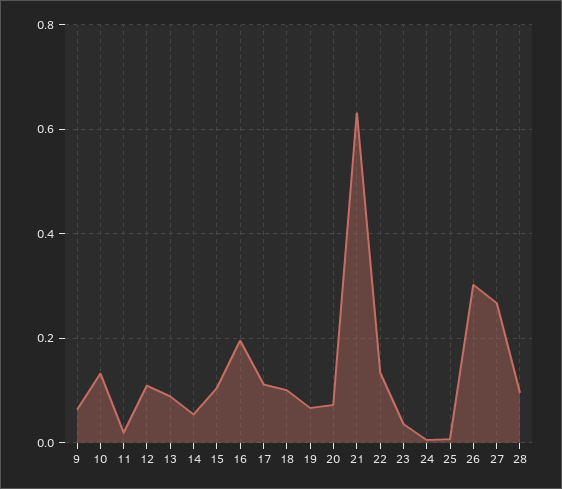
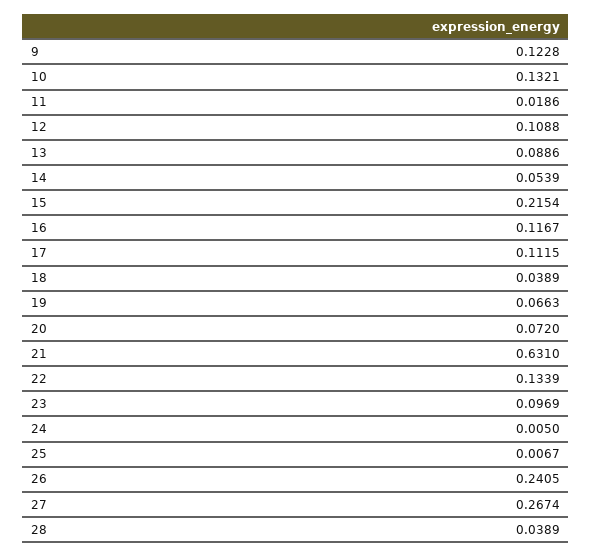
9: 0.06 -> 0.1228
15: 0.1 -> 0.2154
16: 0.2 -> 0.1167
18: 0.1 -> 0.0389
23: 0.04 -> 0.0969
26: 0.3 -> 0.2405
28: 0.1 -> 0.0389

